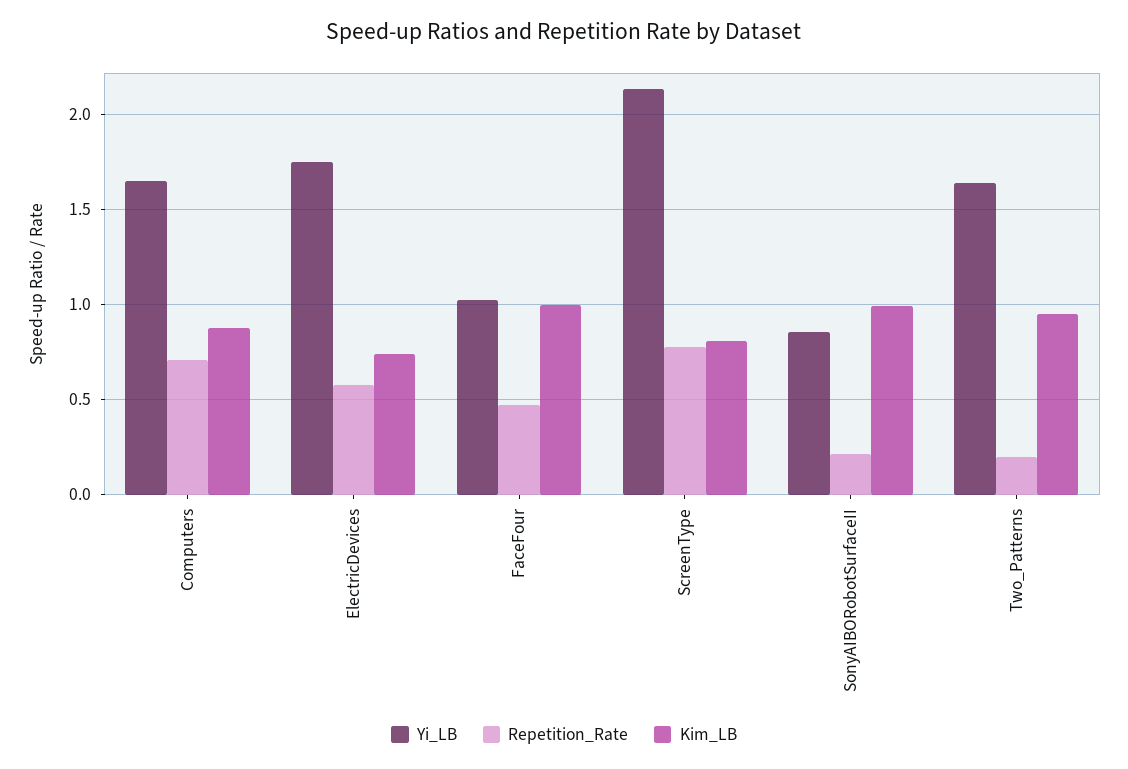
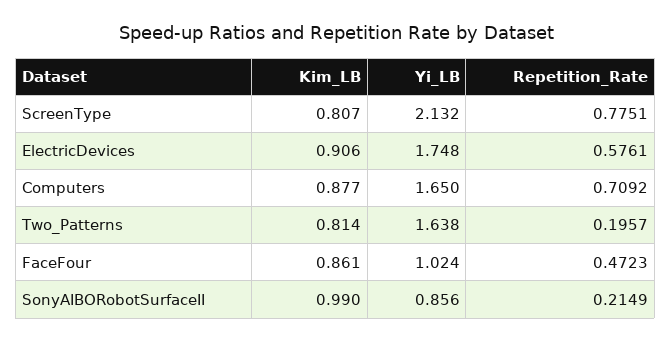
Kim_LB, ElectricDevices: 0.75 -> 0.906
Kim_LB, FaceFour: 1 -> 0.861
Kim_LB, Two_Patterns: 0.95 -> 0.814

